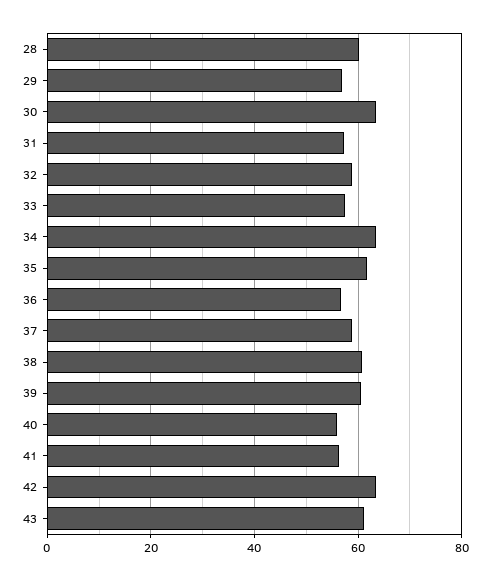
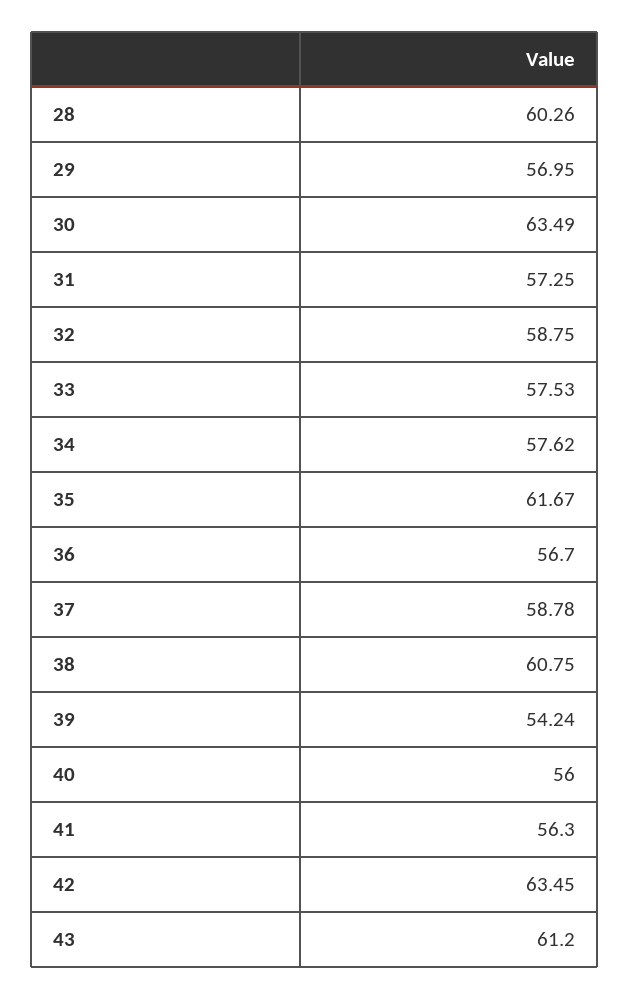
34: 64 -> 57.62
39: 60 -> 54.24

